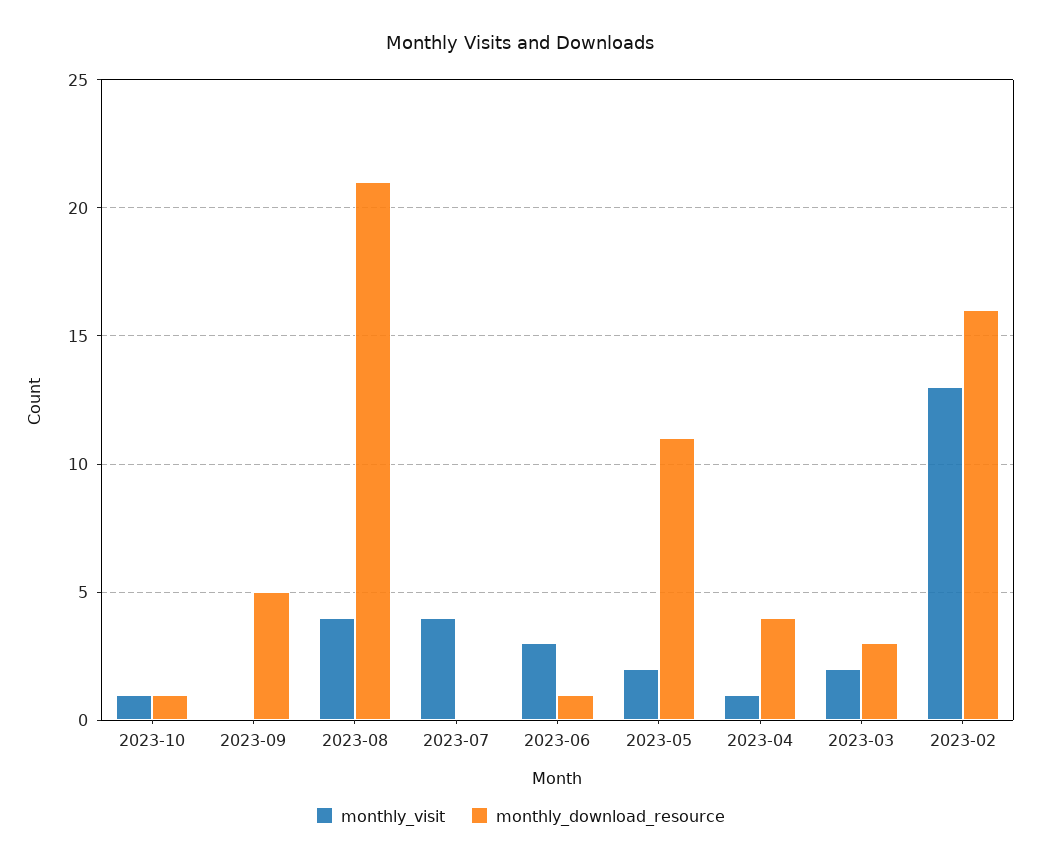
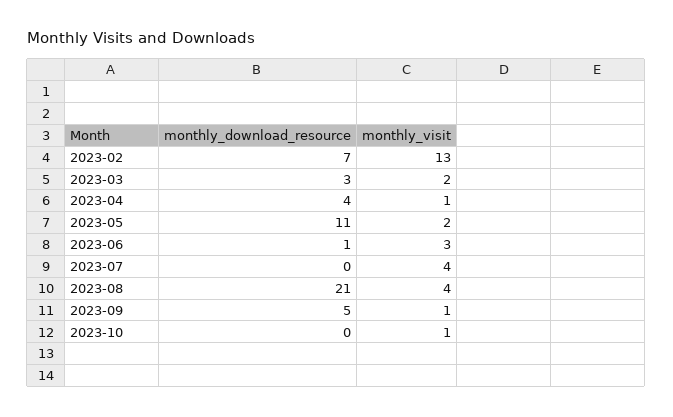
monthly_download_resource, 2023-10: 1 -> 0
monthly_visit, 2023-09: 0 -> 1
monthly_download_resource, 2023-02: 16 -> 7

